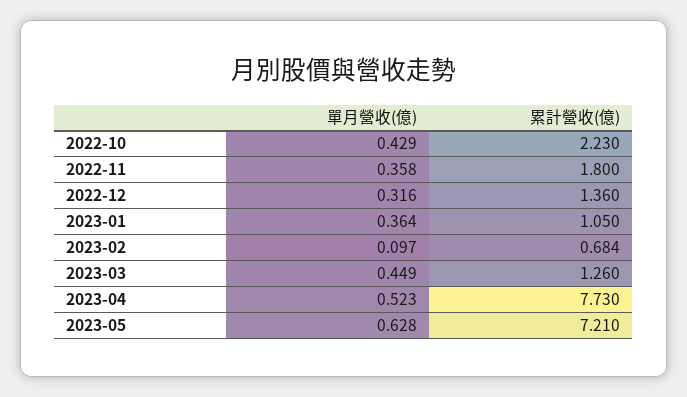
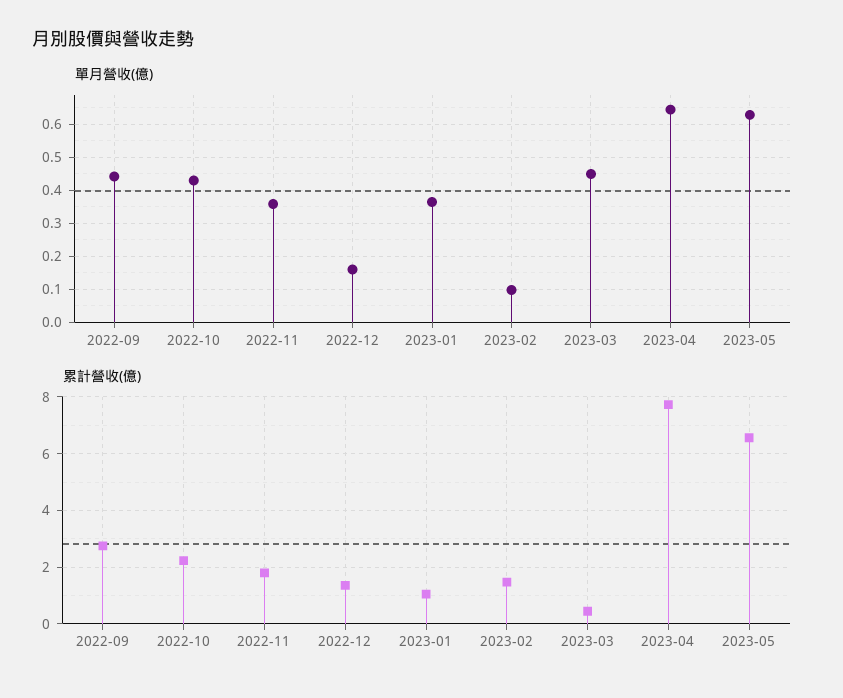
單月營收(億), 2022-12: 0.316 -> 0.16
累計營收(億), 2023-02: 0.684 -> 1.5
累計營收(億), 2023-03: 1.26 -> 0.5
單月營收(億), 2023-04: 0.523 -> 0.64
累計營收(億), 2023-05: 7.21 -> 6.5
單月營收(億), 2022-09: none -> 0.44
累計營收(億), 2022-09: none -> 2.75

